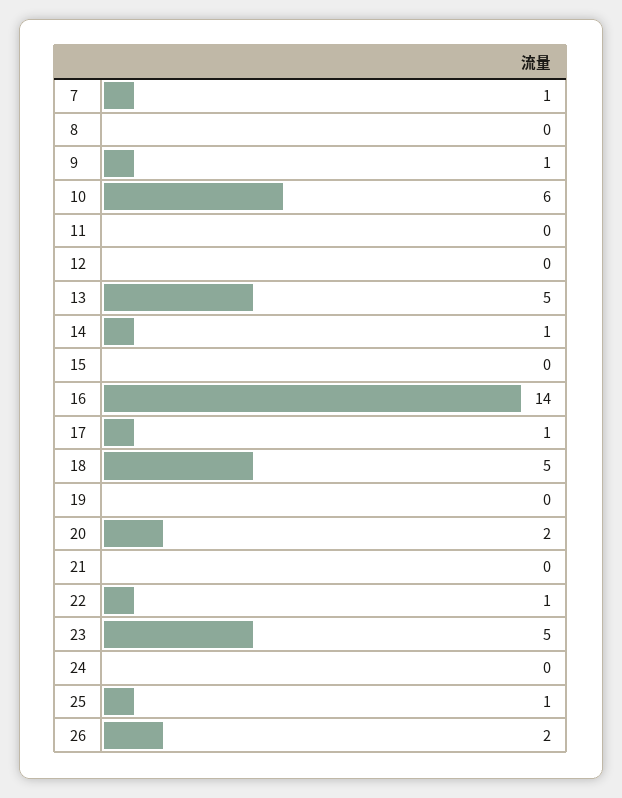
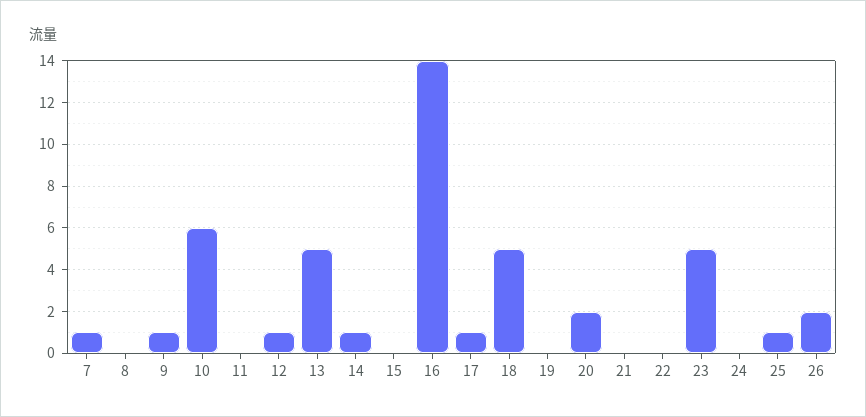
12: 0 -> 1
22: 1 -> 0

